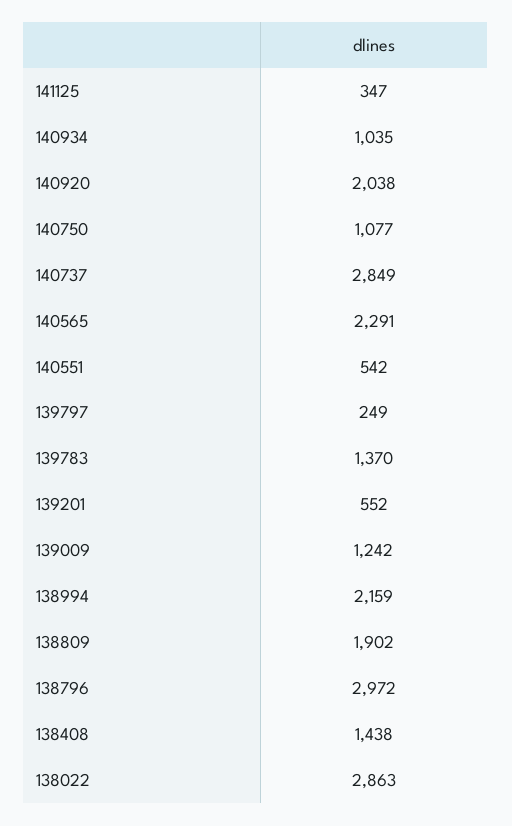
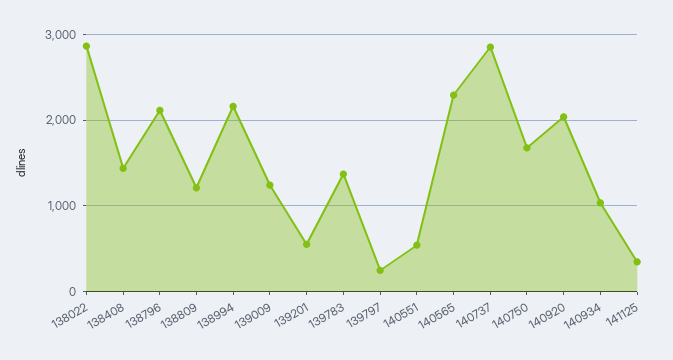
140750: 1077 -> 1700
138809: 1902 -> 1200
138796: 2972 -> 2100

